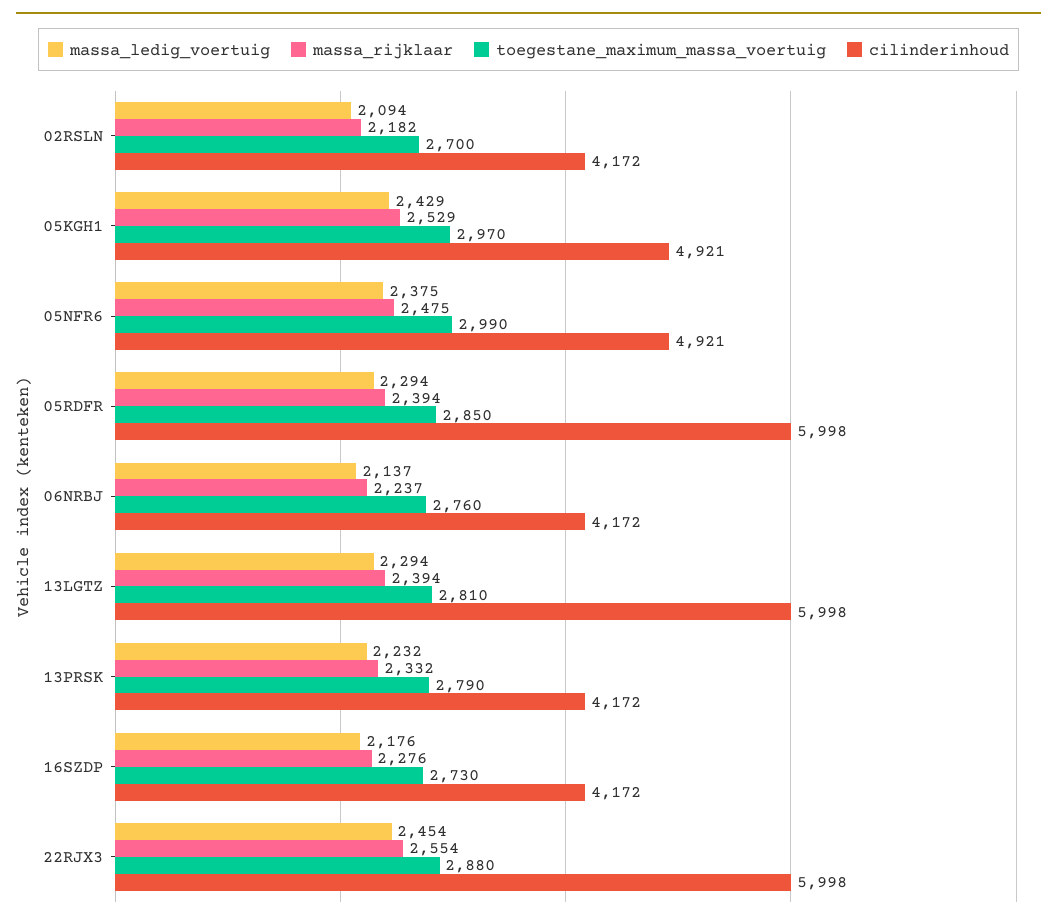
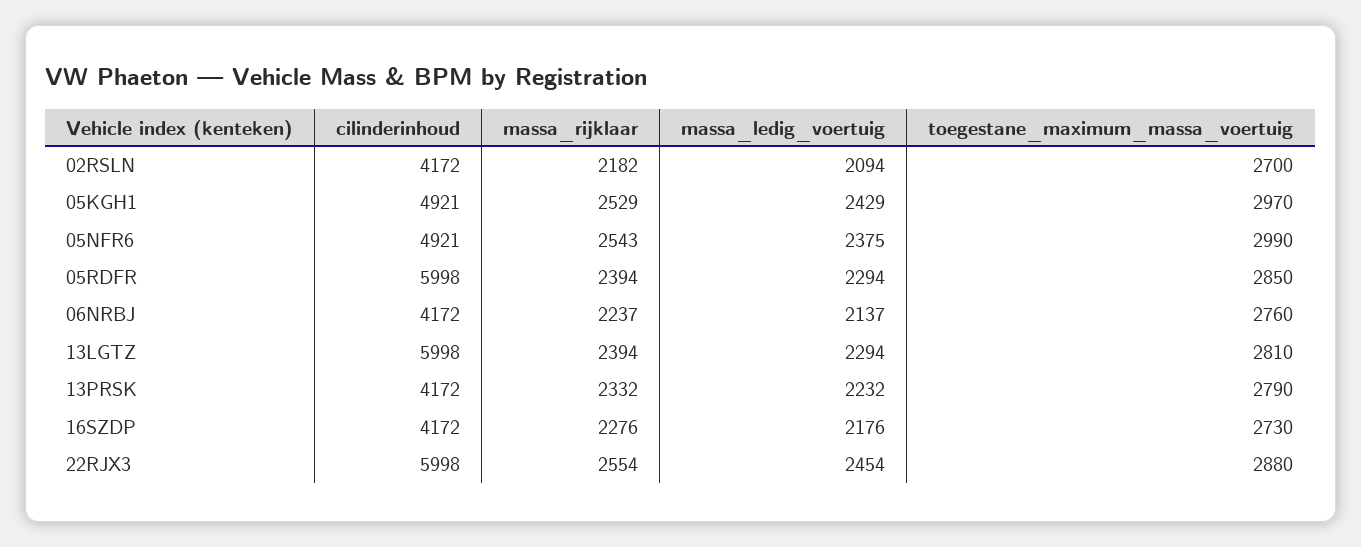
massa_rijklaar, 05NFR6: 2475 -> 2543

